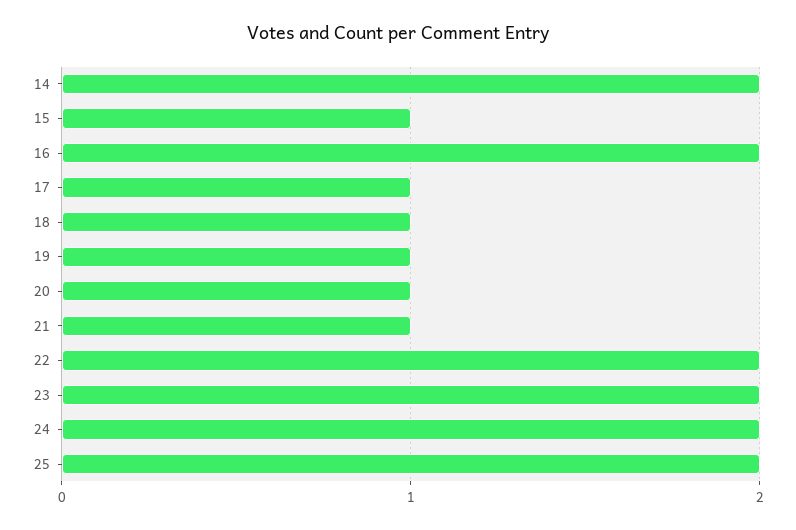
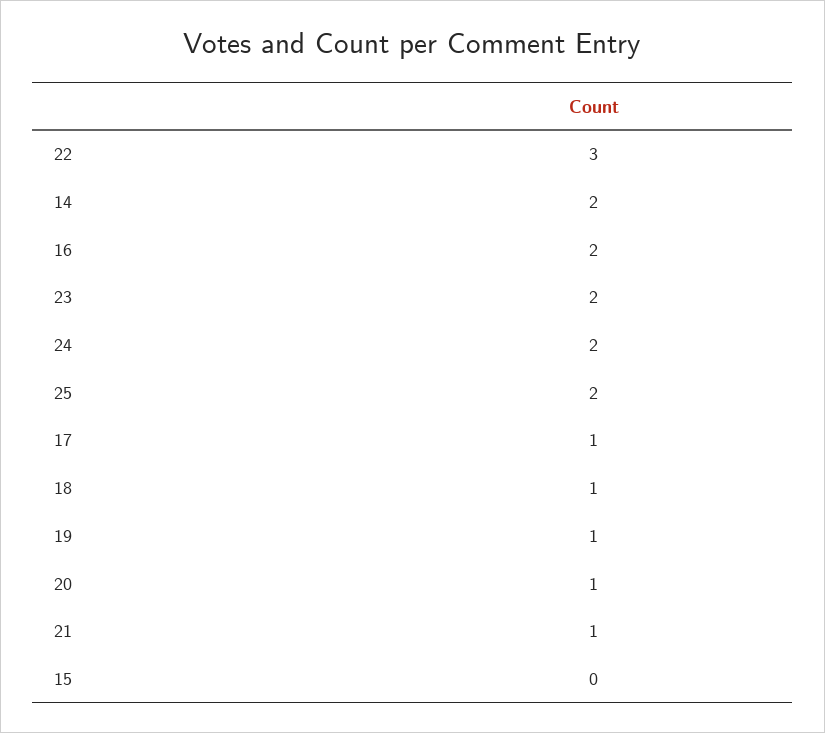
15: 1 -> 0
22: 2 -> 3

